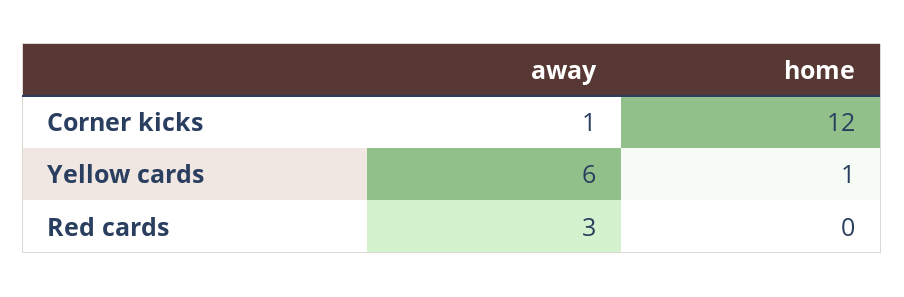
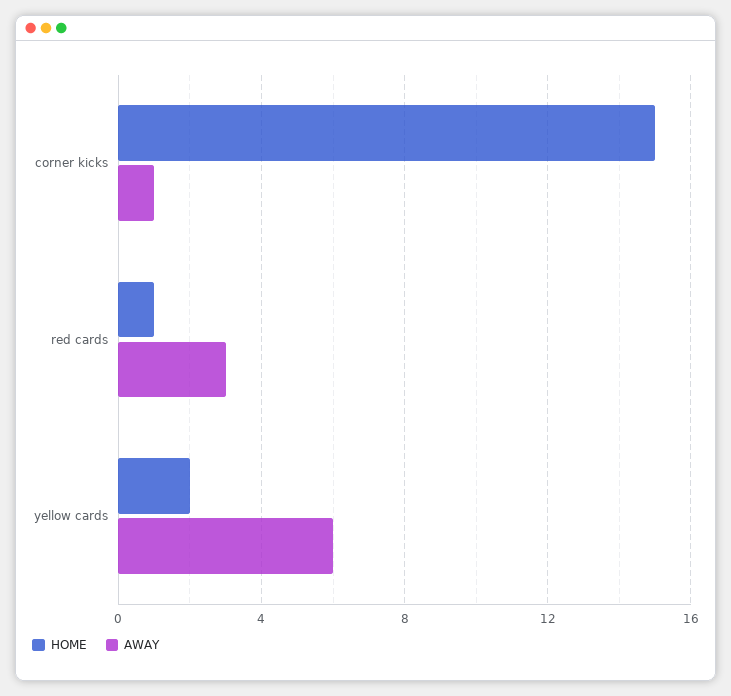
home, Corner kicks: 12 -> 15
home, Yellow cards: 1 -> 2
home, Red cards: 0 -> 1

